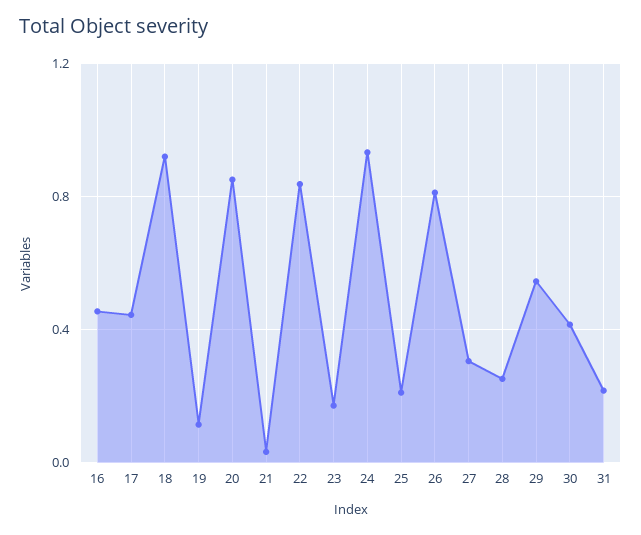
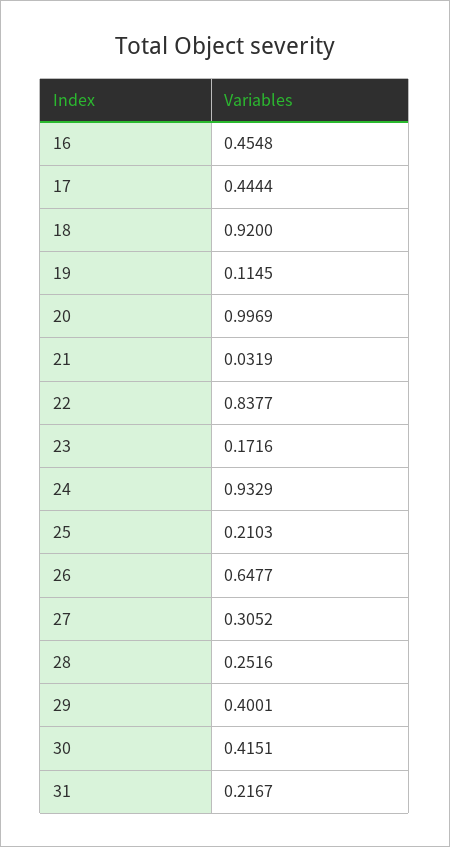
20: 0.85 -> 0.9969
26: 0.8 -> 0.6477
29: 0.55 -> 0.4001

